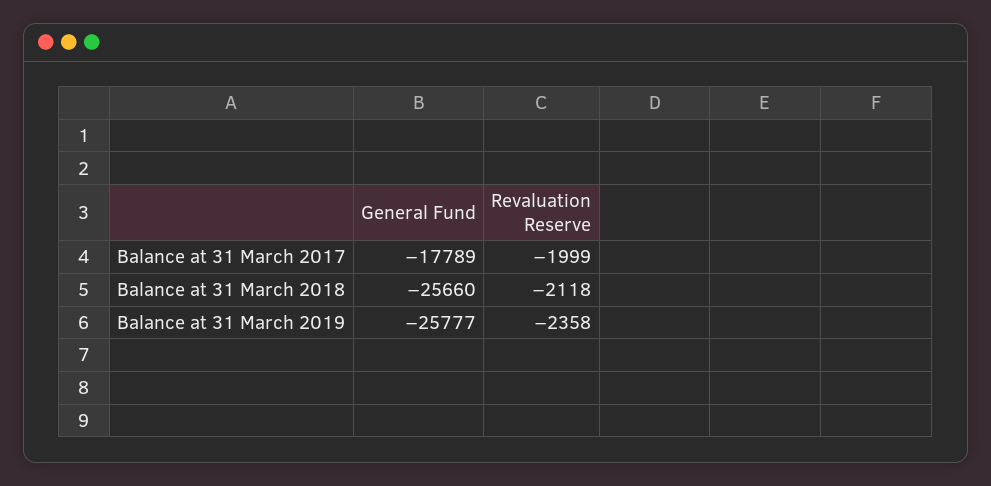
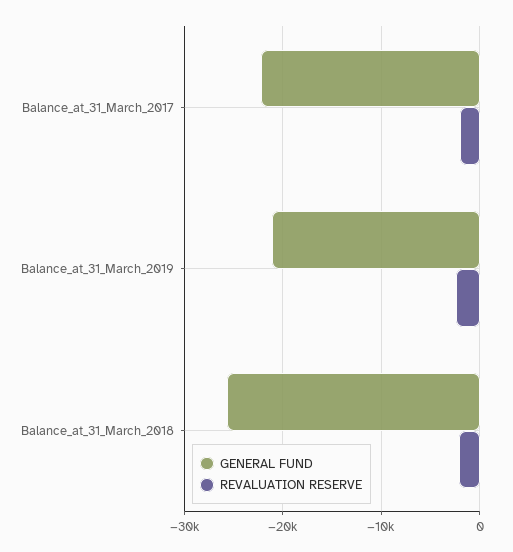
General Fund, Balance at 31 March 2017: -17789 -> -22000
General Fund, Balance at 31 March 2019: -25777 -> -21000

